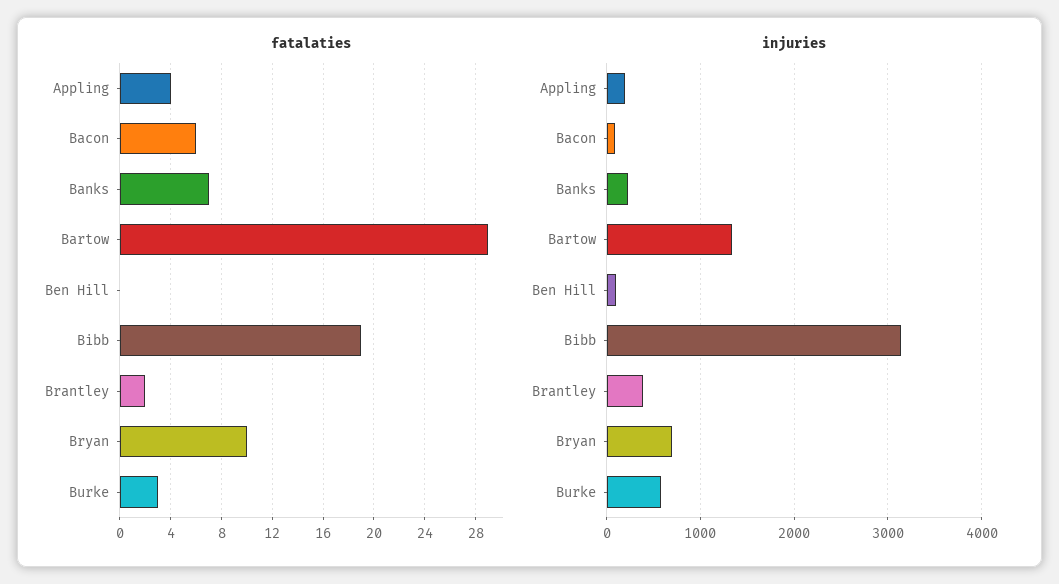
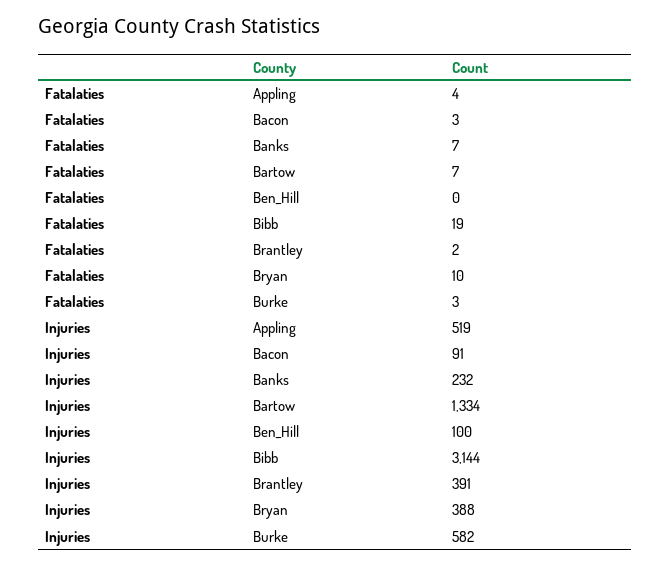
fatalaties, Bacon: 6 -> 3
fatalaties, Bartow: 29 -> 7
injuries, Appling: 200 -> 519
injuries, Bryan: 700 -> 388

